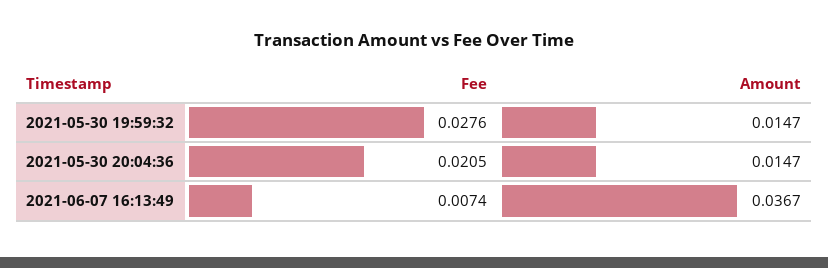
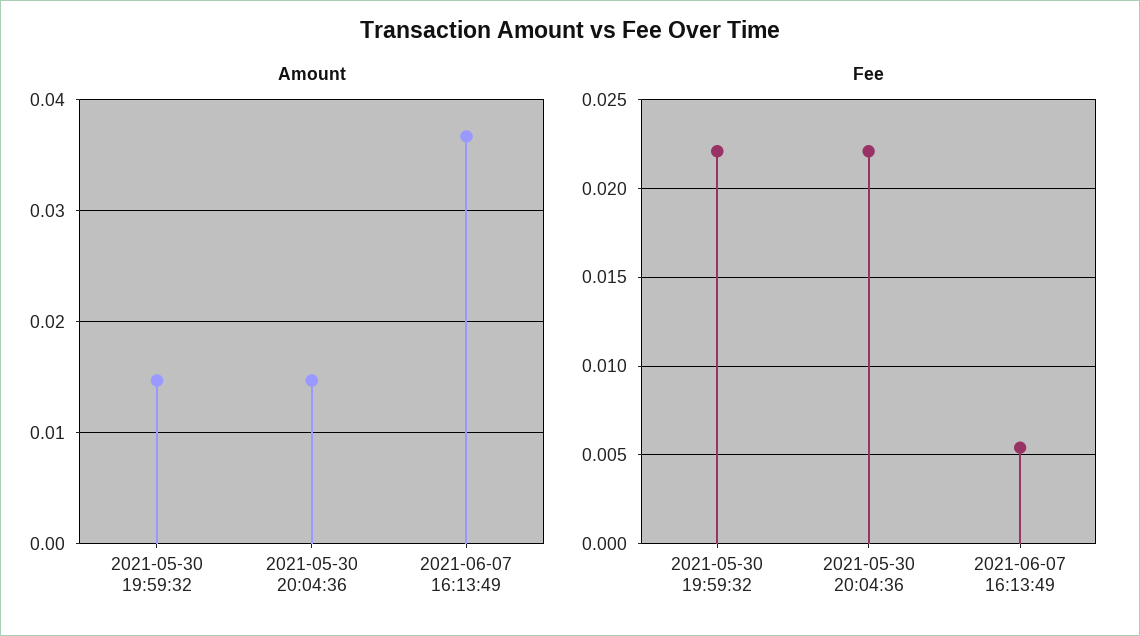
Fee, 2021-05-30 19:59:32: 0.0276 -> 0.022
Fee, 2021-05-30 20:04:36: 0.0205 -> 0.022
Fee, 2021-06-07 16:13:49: 0.0074 -> 0.0055

